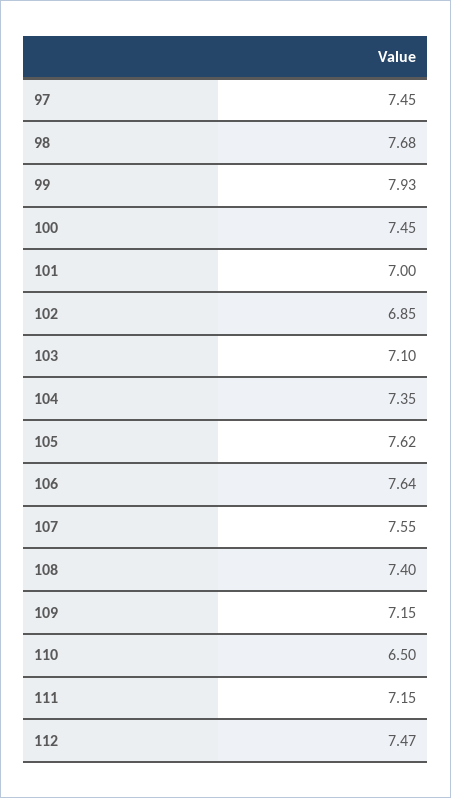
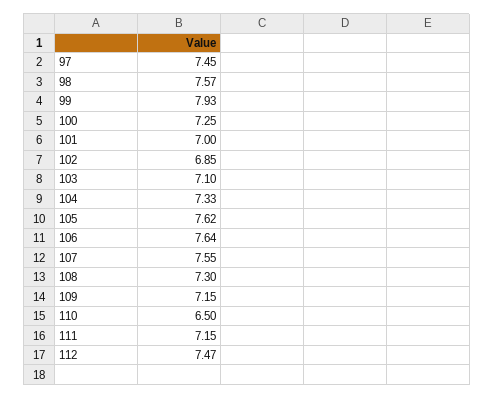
98: 7.68 -> 7.57
100: 7.45 -> 7.25
104: 7.35 -> 7.33
108: 7.4 -> 7.3

